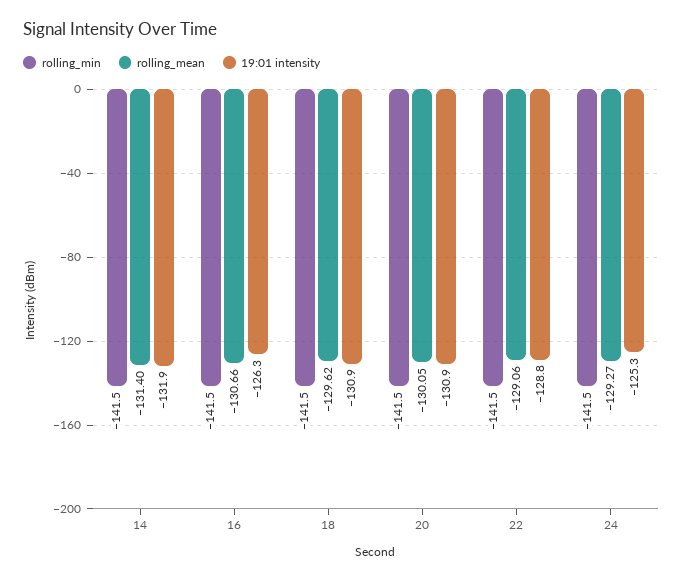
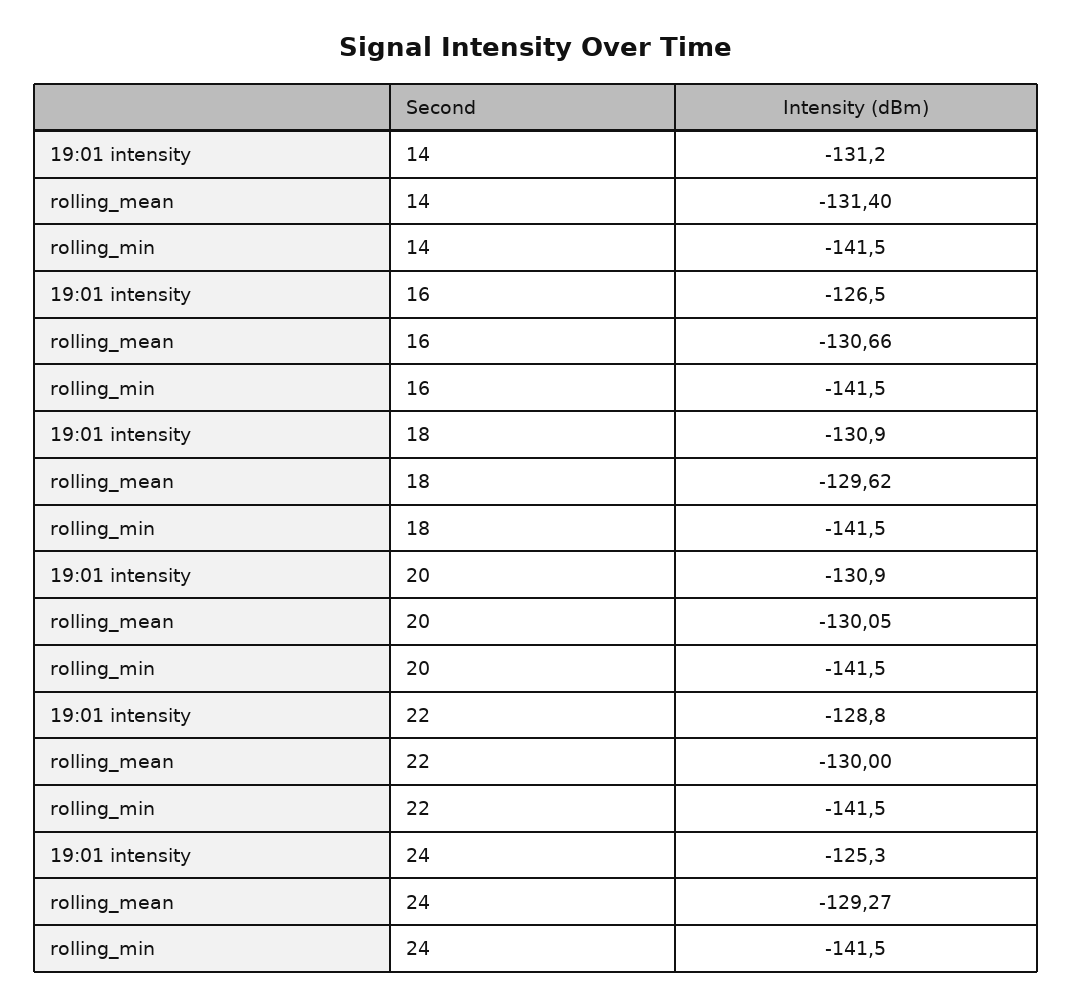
19:01 intensity, 14: -131.9 -> -131.2
19:01 intensity, 16: -126.3 -> -126.5
rolling_mean, 22: -129.06 -> -130

